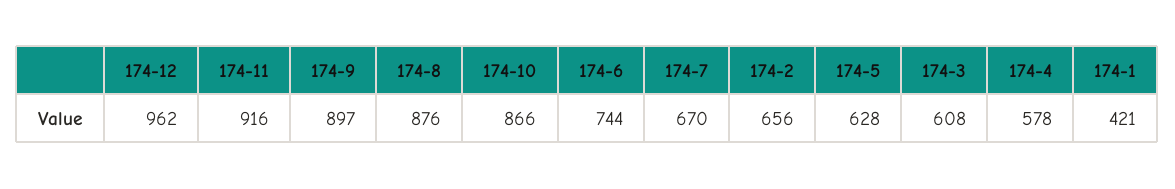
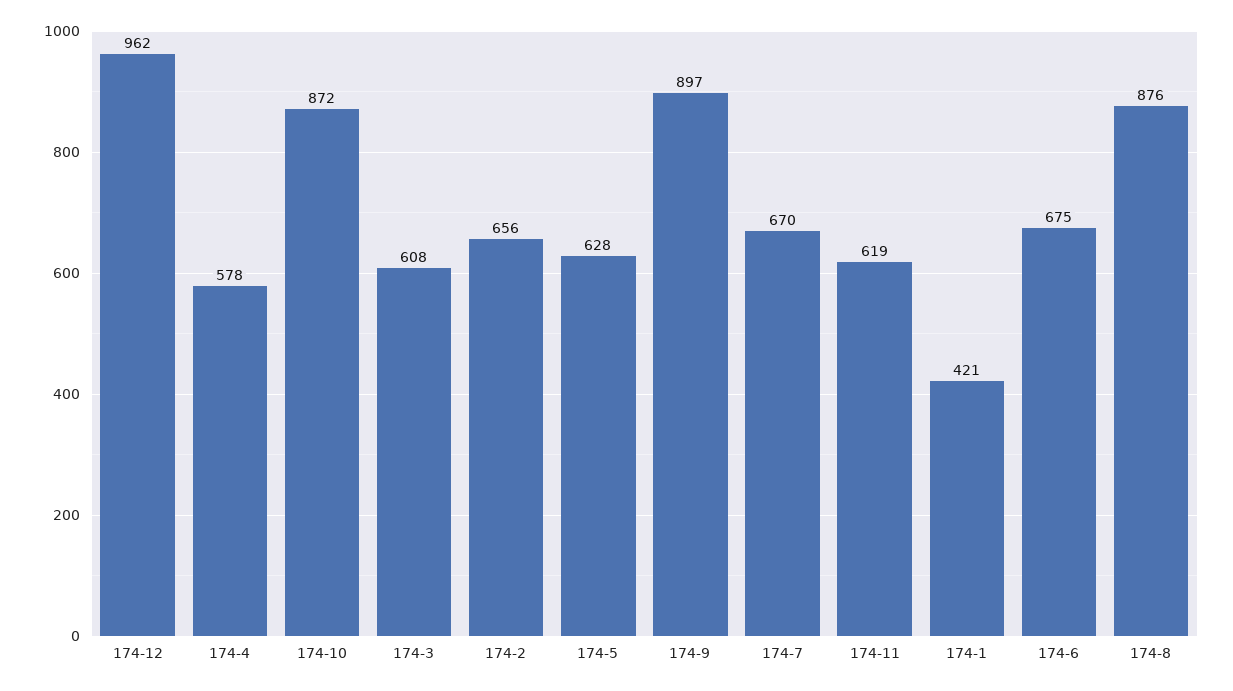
174-11: 916 -> 619
174-10: 866 -> 872
174-6: 744 -> 675

